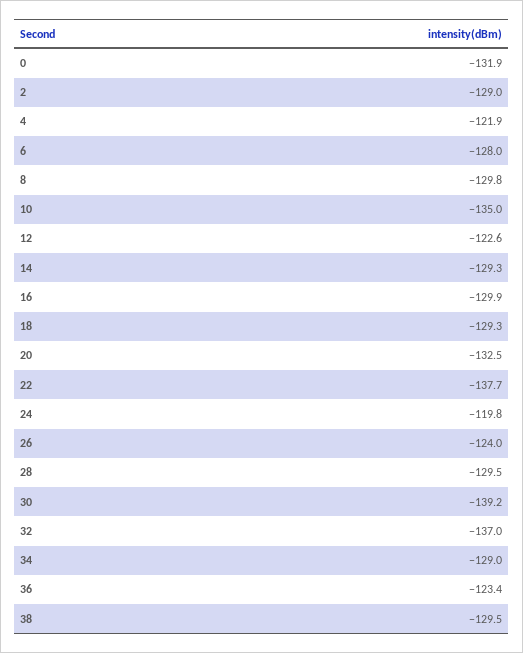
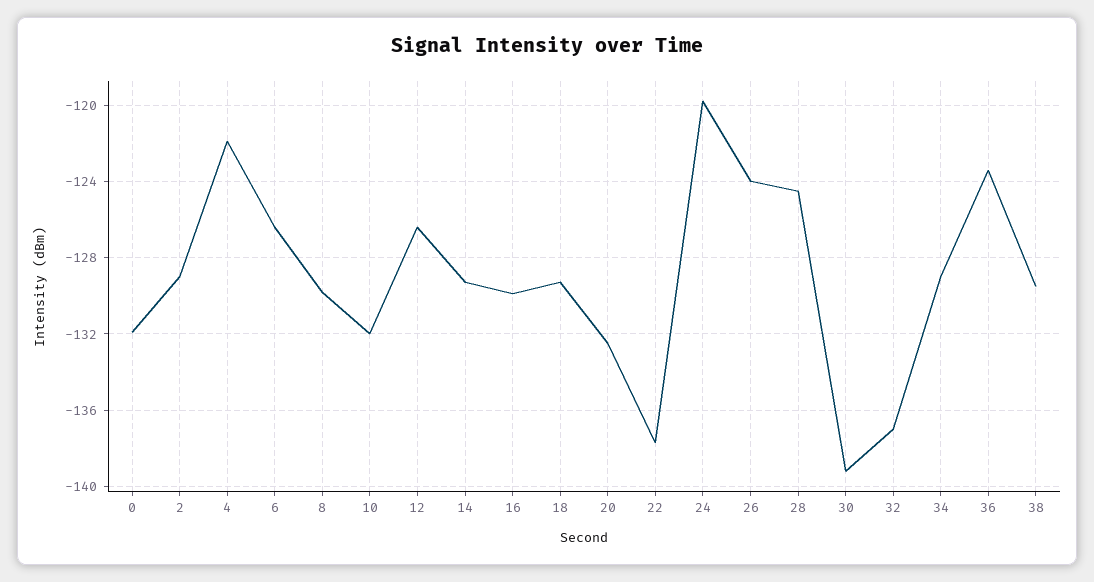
6: -128 -> -126.5
10: -135 -> -132
12: -122.6 -> -126.5
28: -129.5 -> -124.5

